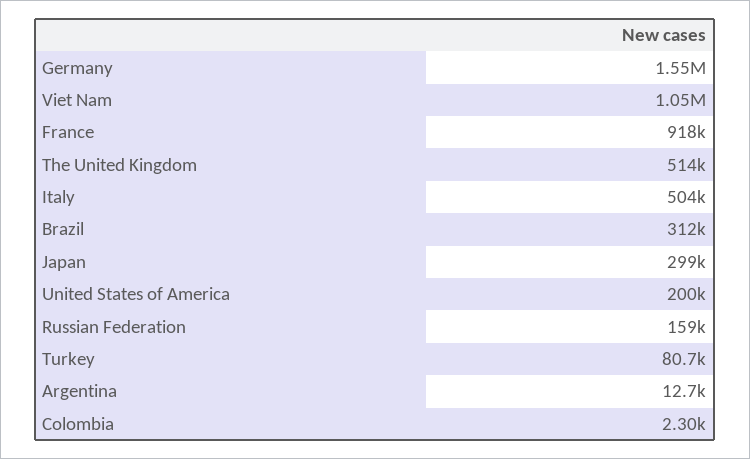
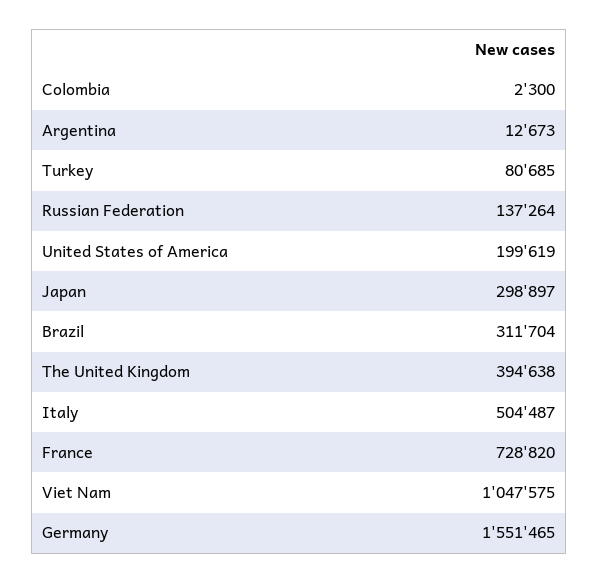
France: 918000 -> 728820
The United Kingdom: 514000 -> 394638
Russian Federation: 159000 -> 137264

